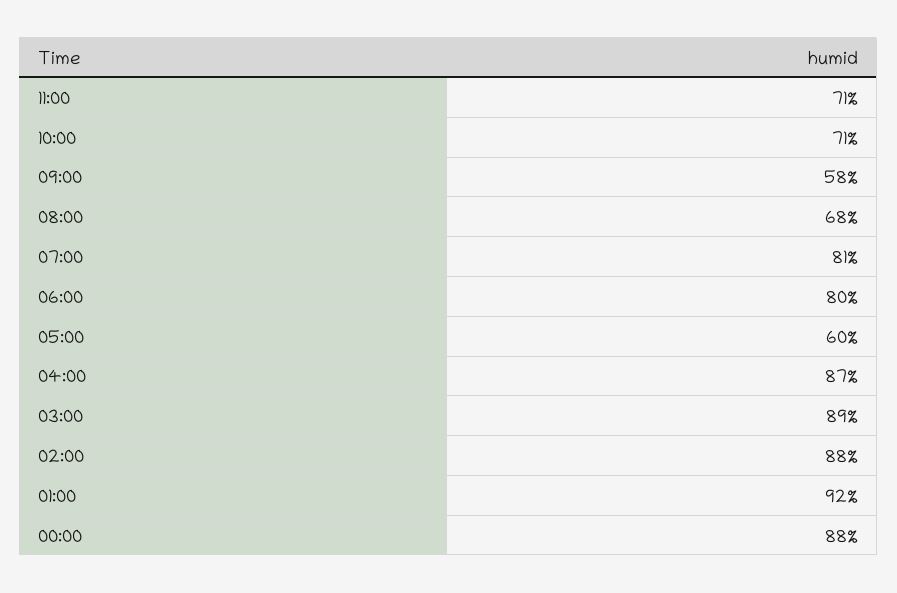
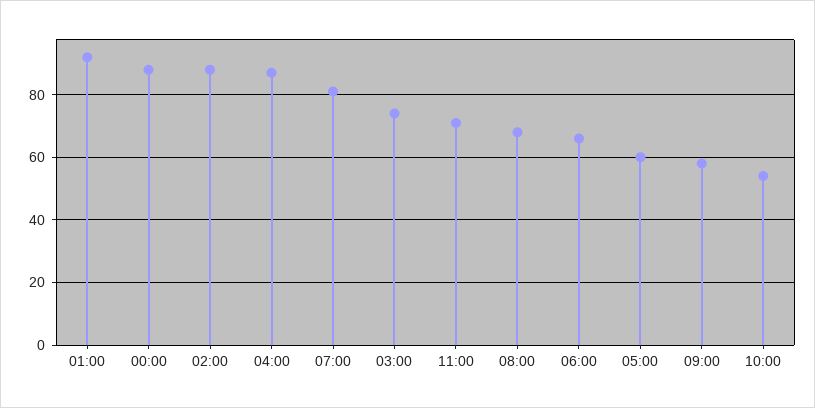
10:00: 71 -> 55
06:00: 80 -> 65
03:00: 89 -> 75

